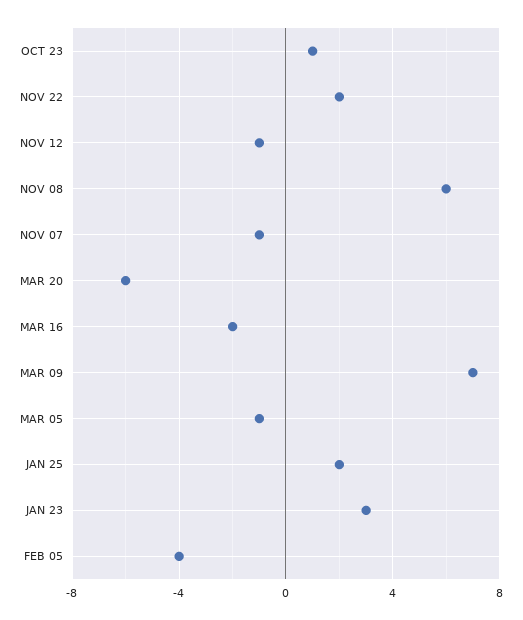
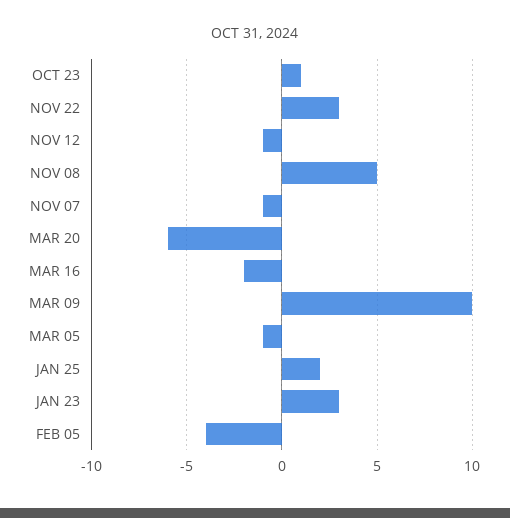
NOV 22: 2 -> 3
NOV 08: 6 -> 5
MAR 09: 7 -> 10

